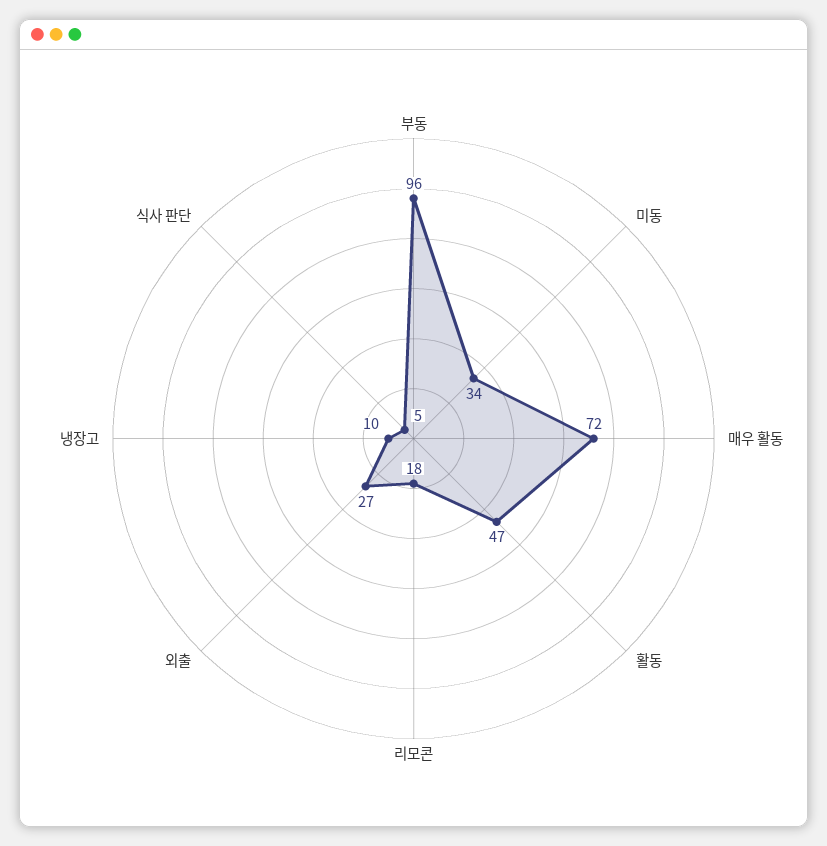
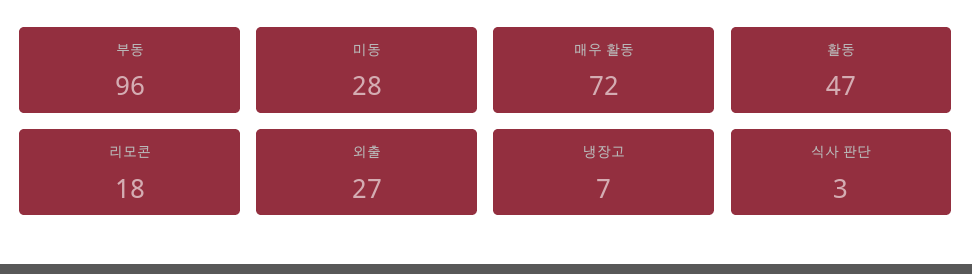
미동: 34 -> 28
냉장고: 10 -> 7
식사 판단: 5 -> 3

